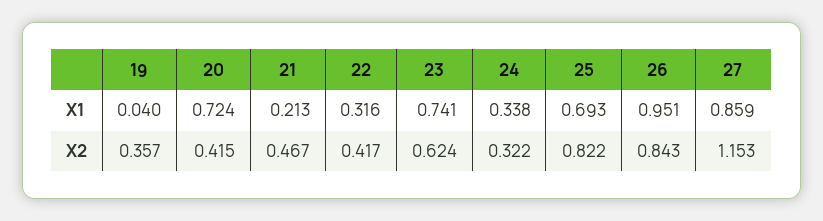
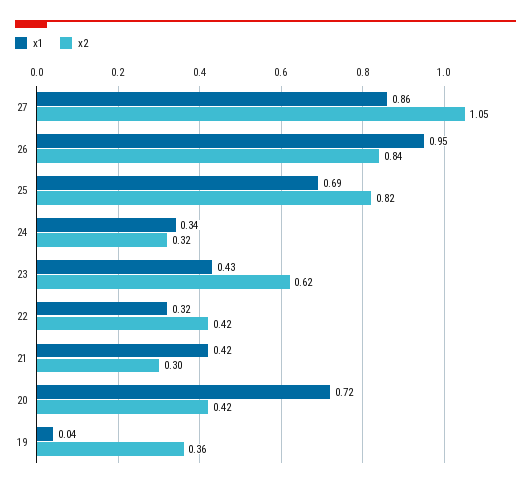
X1, 21: 0.213 -> 0.42
X1, 23: 0.741 -> 0.43
X2, 21: 0.467 -> 0.3
X2, 27: 1.153 -> 1.05

